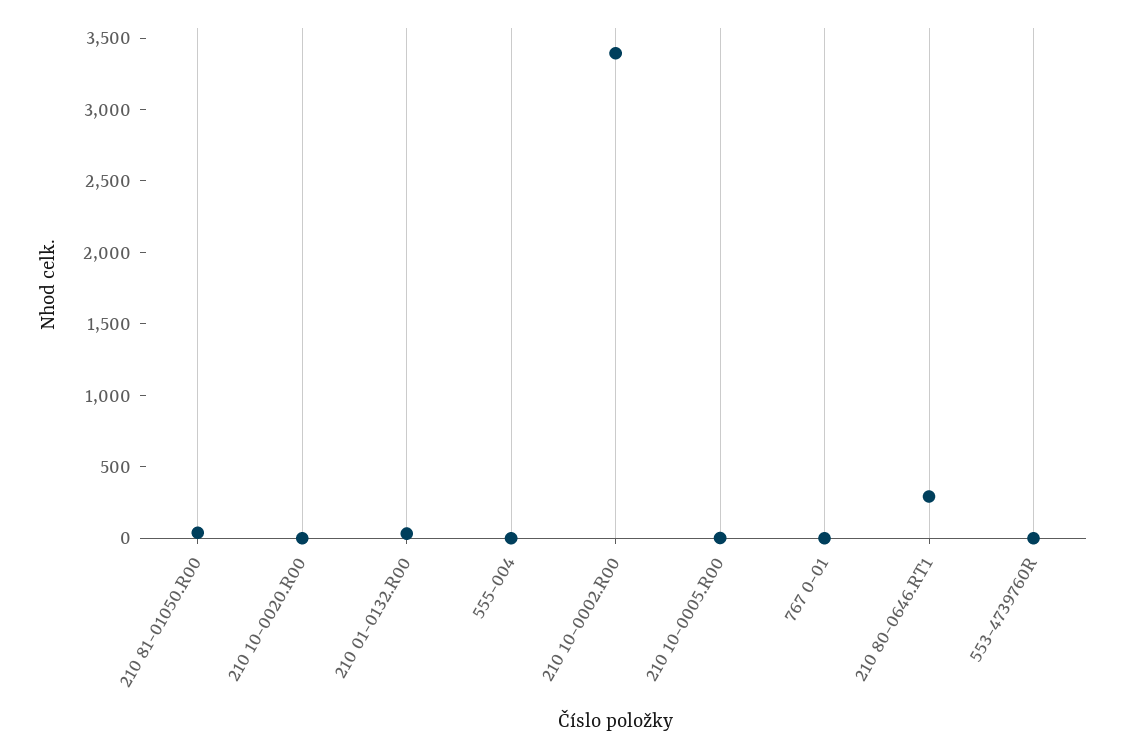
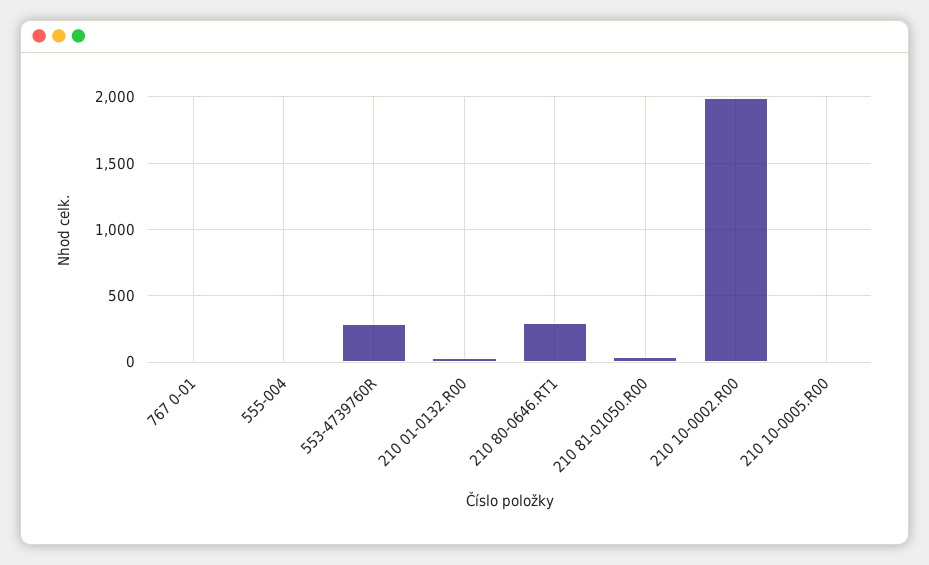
210 10-0020.R00: 0 -> none
210 10-0002.R00: 3400 -> 2000
553-4739760R: 0 -> 300

